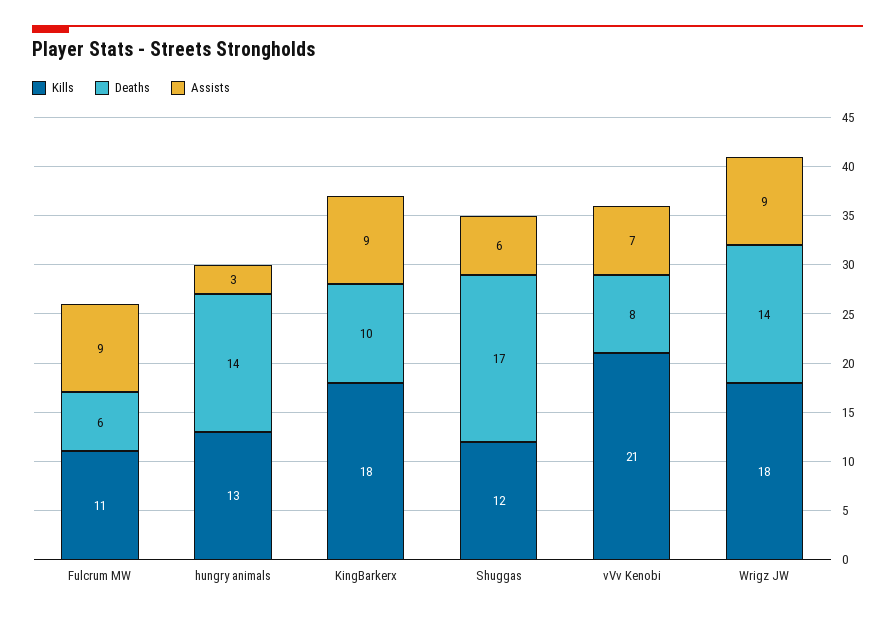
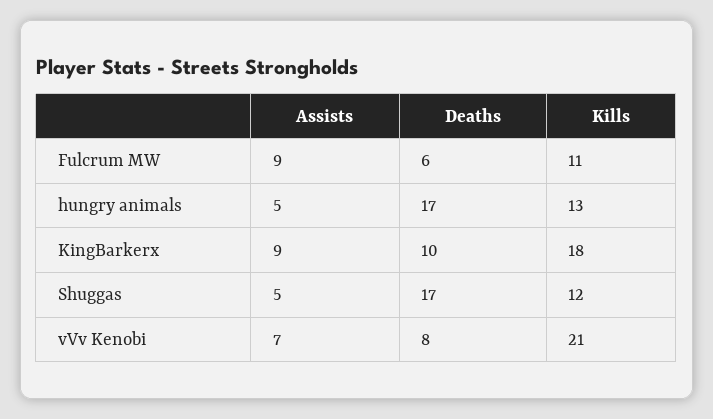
Deaths, hungry animals: 14 -> 17
Assists, hungry animals: 3 -> 5
Assists, Shuggas: 6 -> 5
Kills, Wrigz JW: 18 -> none
Deaths, Wrigz JW: 14 -> none
Assists, Wrigz JW: 9 -> none

